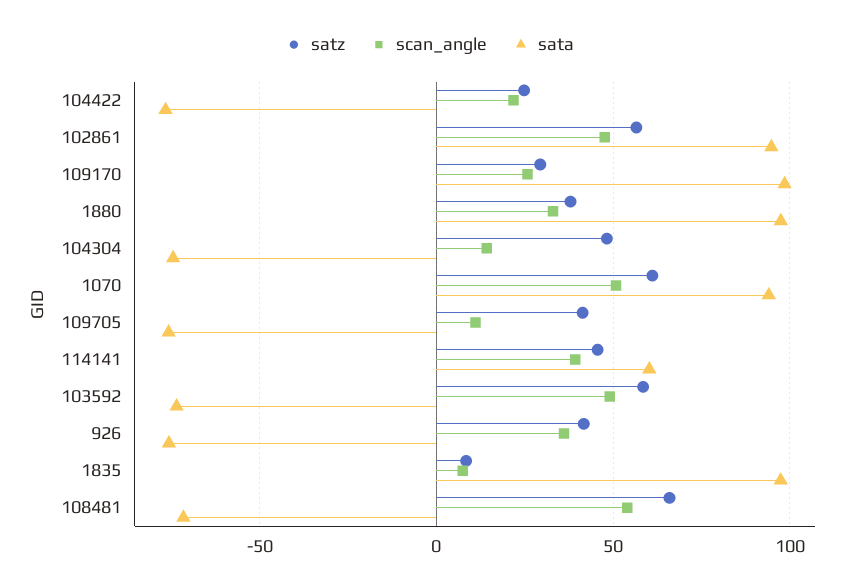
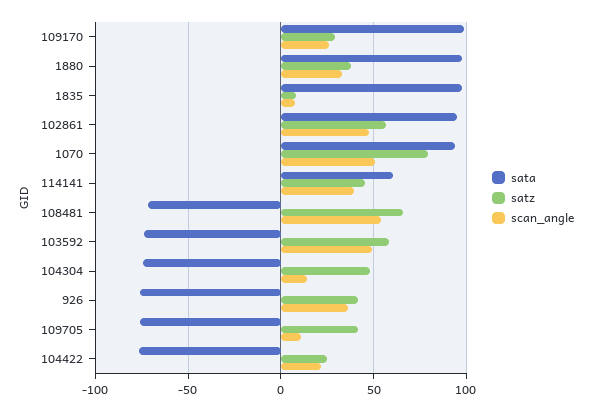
satz, 1070: 60 -> 80

